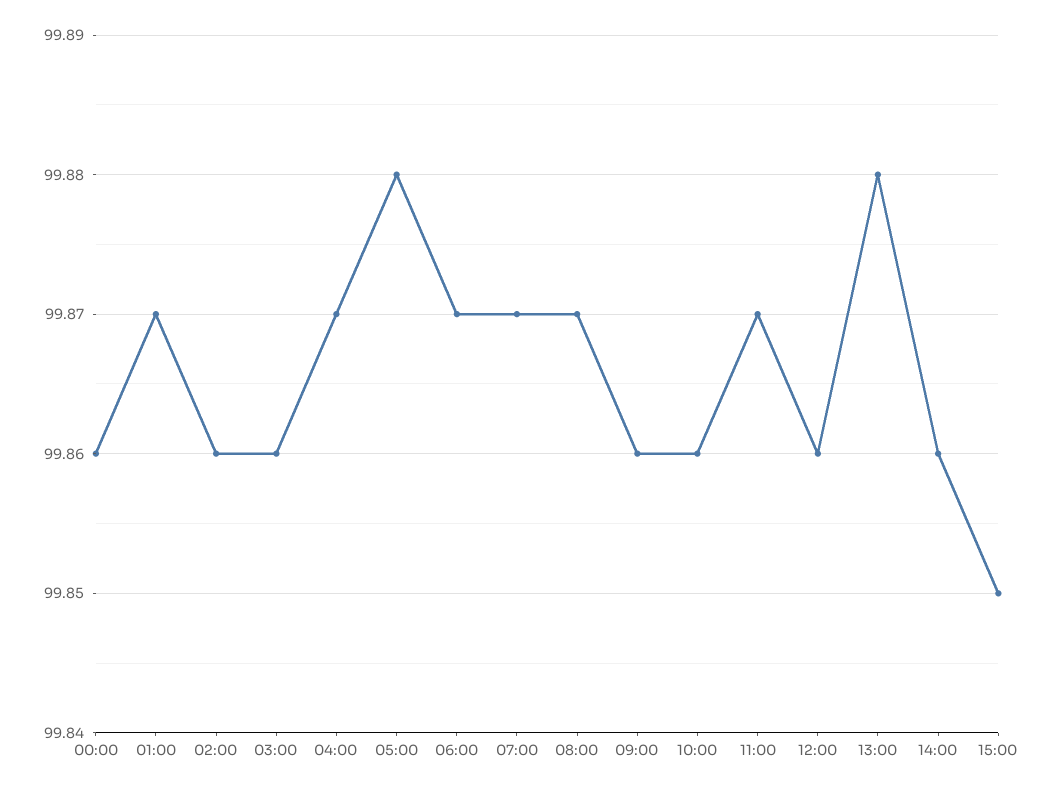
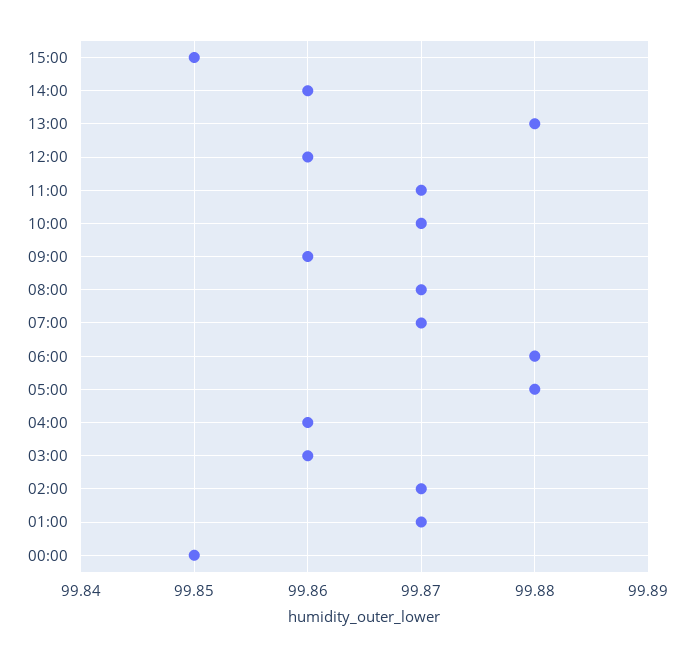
00:00: 99.86 -> 99.85
02:00: 99.86 -> 99.87
04:00: 99.87 -> 99.86
06:00: 99.87 -> 99.88
10:00: 99.86 -> 99.87

